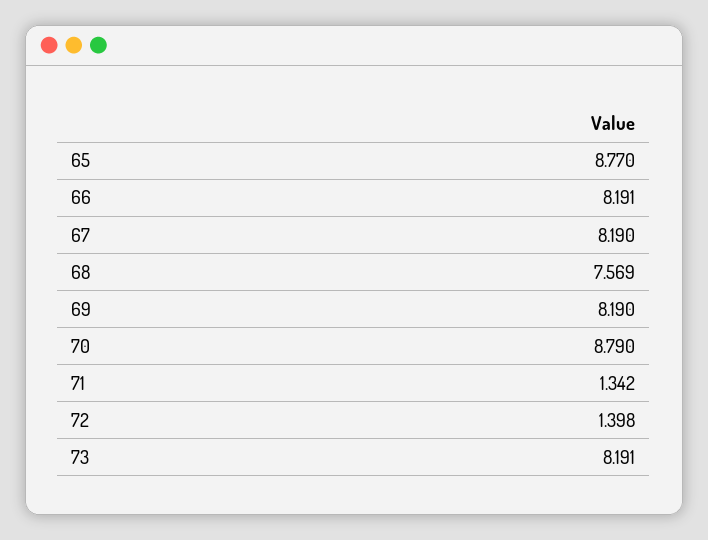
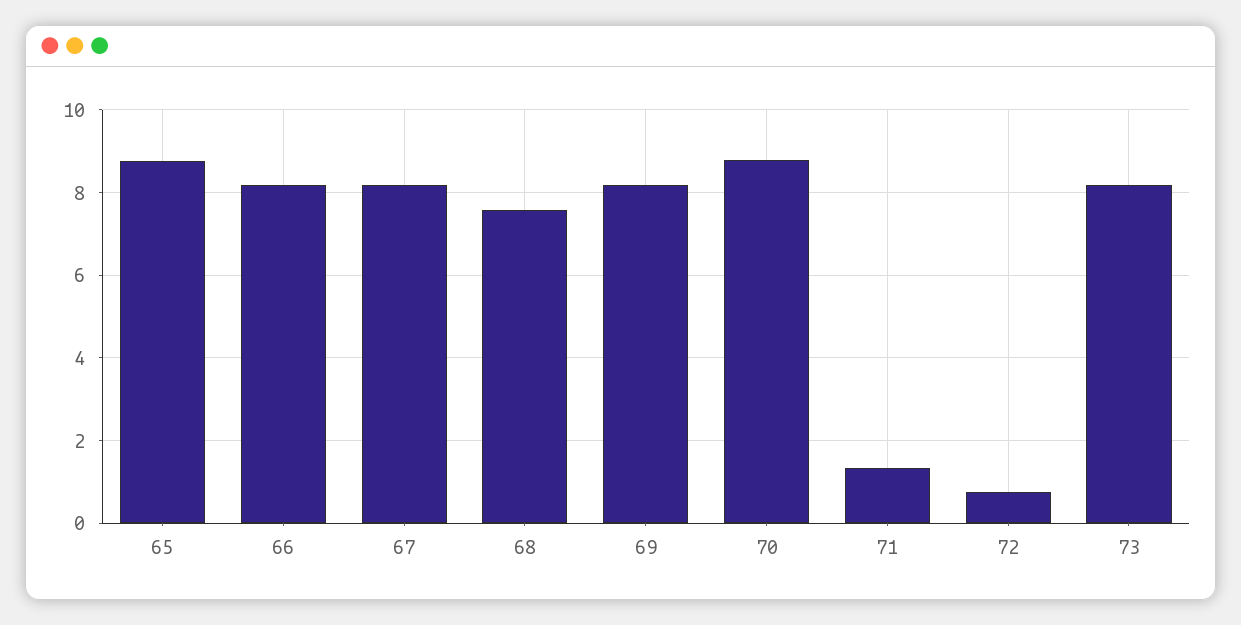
72: 1.398 -> 0.8

